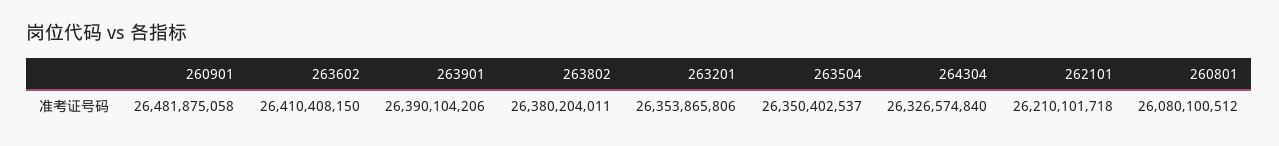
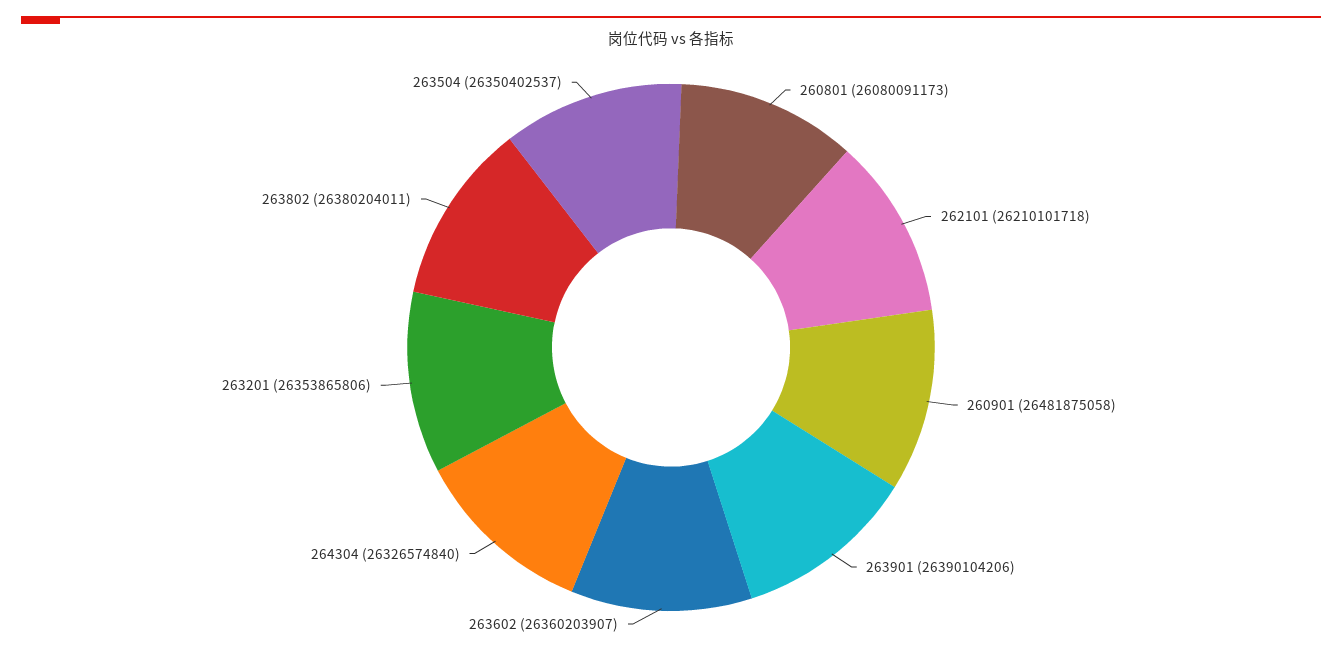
263602: 26410408150 -> 26360203907
260801: 26080100512 -> 26080091173

